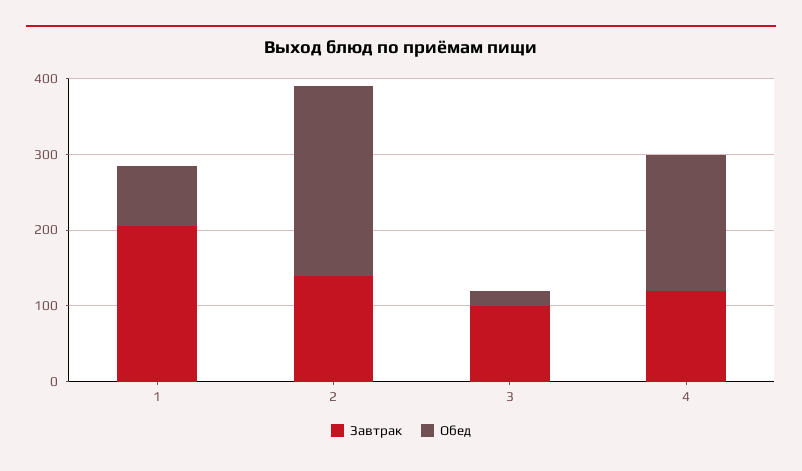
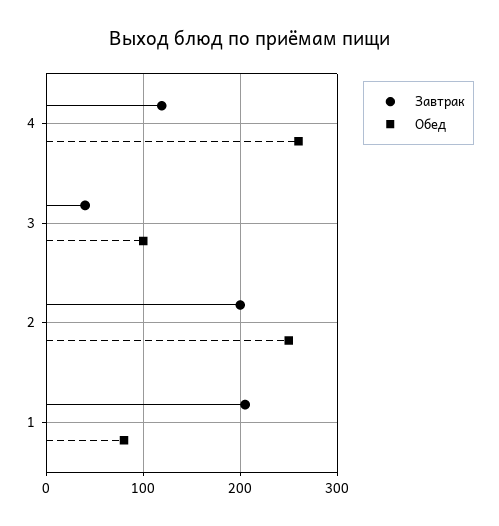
Завтрак, 2: 140 -> 200
Завтрак, 3: 100 -> 40
Обед, 3: 20 -> 100
Обед, 4: 180 -> 260

